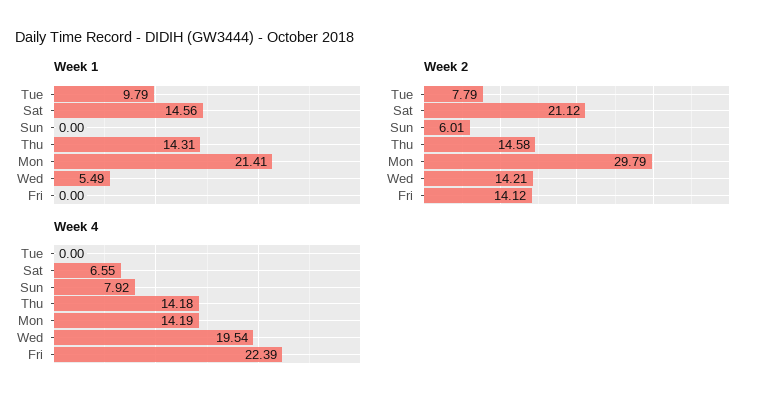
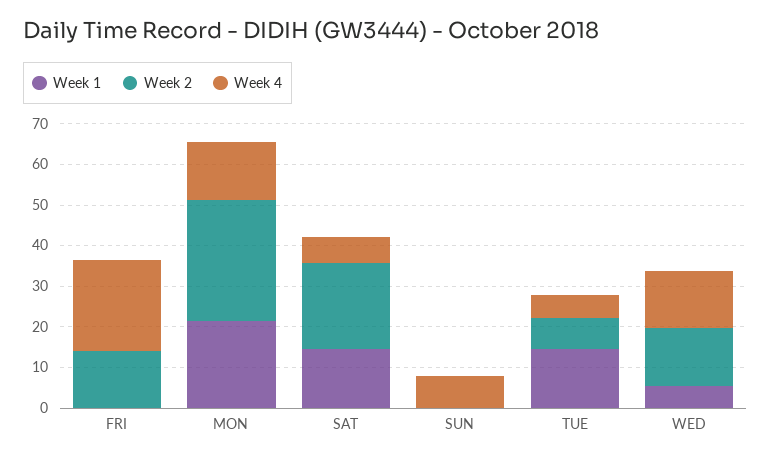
Week 1, Tue: 9.79 -> 14
Week 1, Thu: 14.31 -> none
Week 2, Sun: 6.01 -> 0
Week 2, Thu: 14.58 -> none
Week 4, Tue: 0 -> 6
Week 4, Thu: 14.18 -> none
Week 4, Wed: 19.54 -> 14

